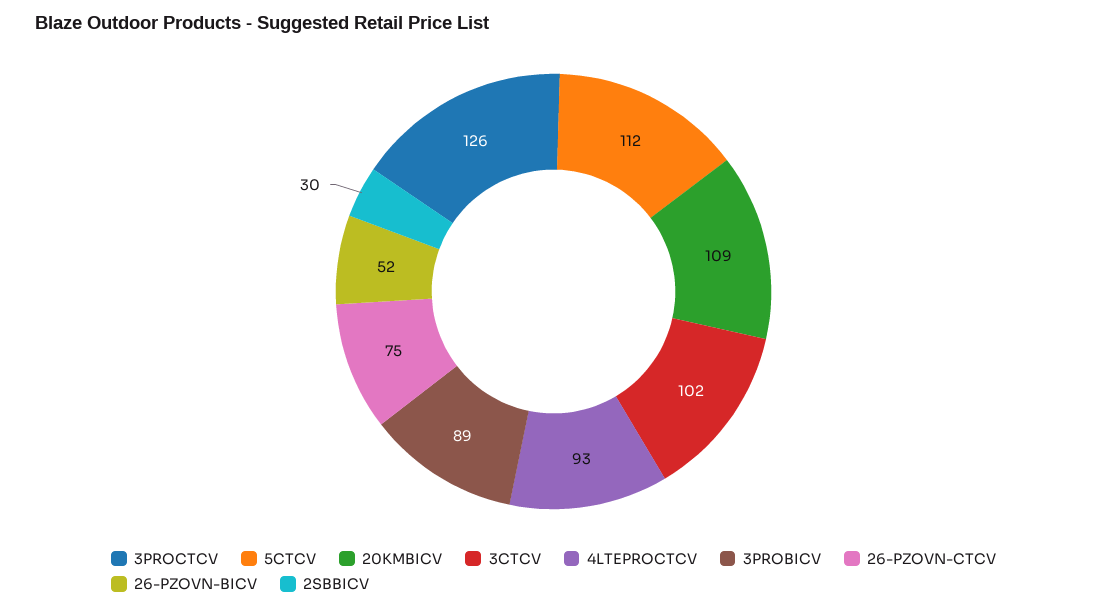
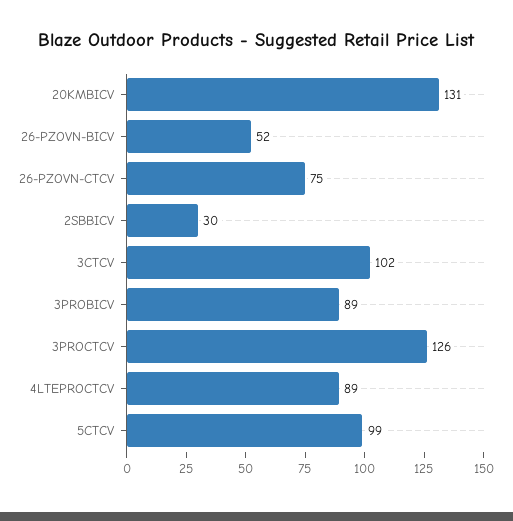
5CTCV: 112 -> 99
20KMBICV: 109 -> 131
4LTEPROCTCV: 93 -> 89

